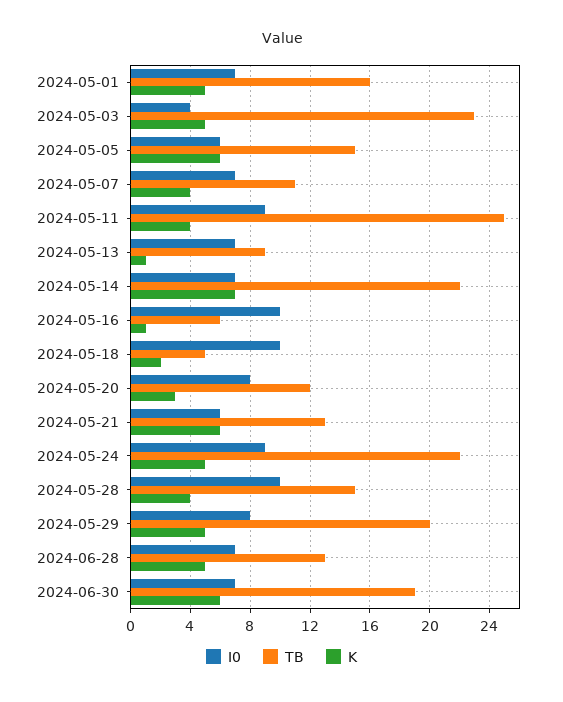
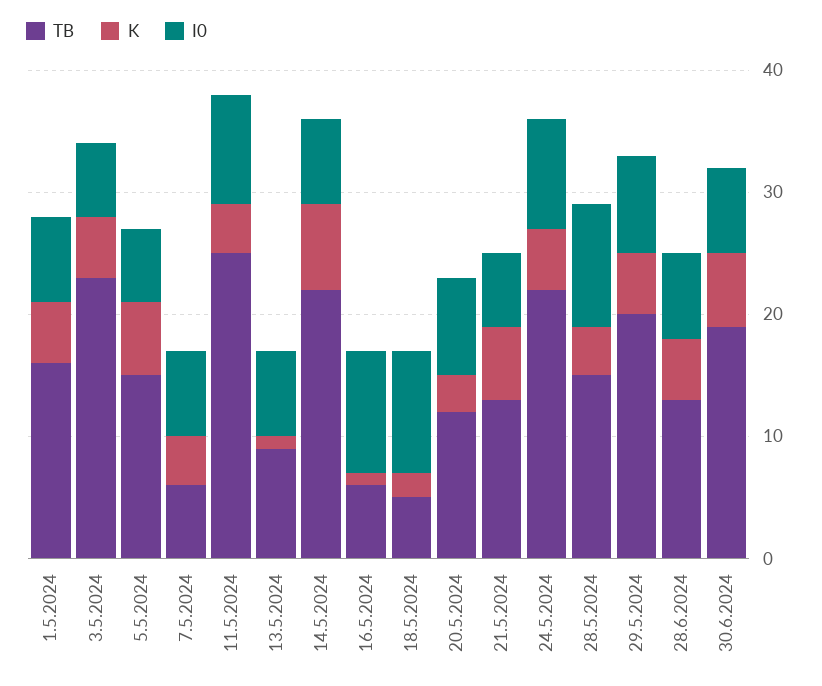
I0, 2024-05-03: 4 -> 6
TB, 2024-05-07: 11 -> 6

